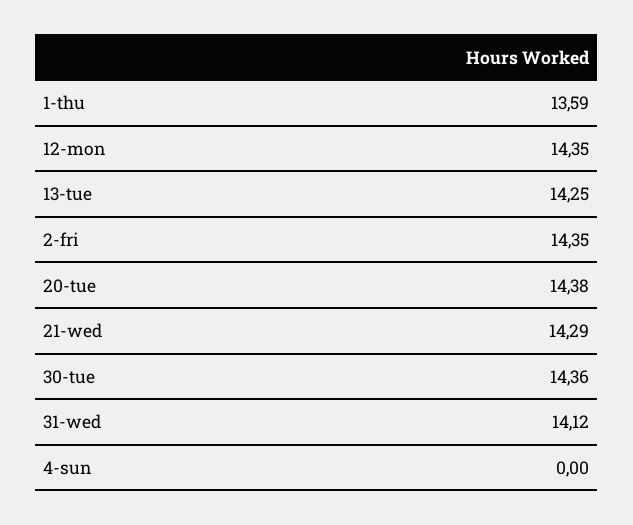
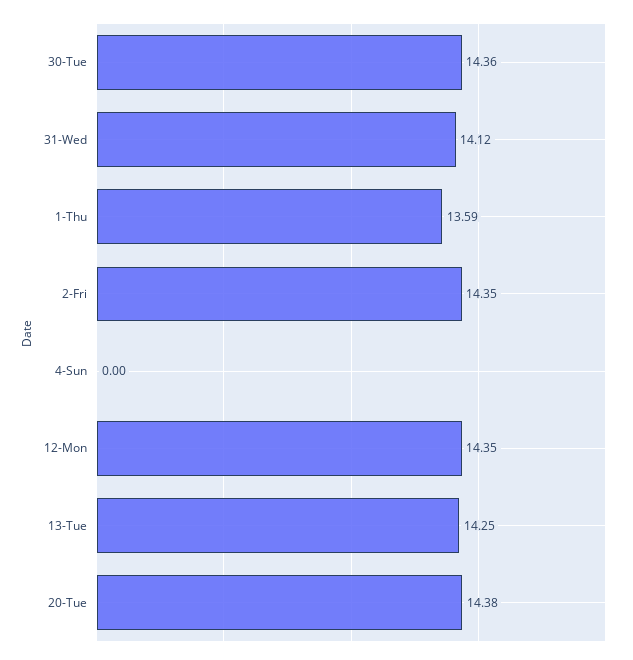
21-wed: 14.29 -> none

